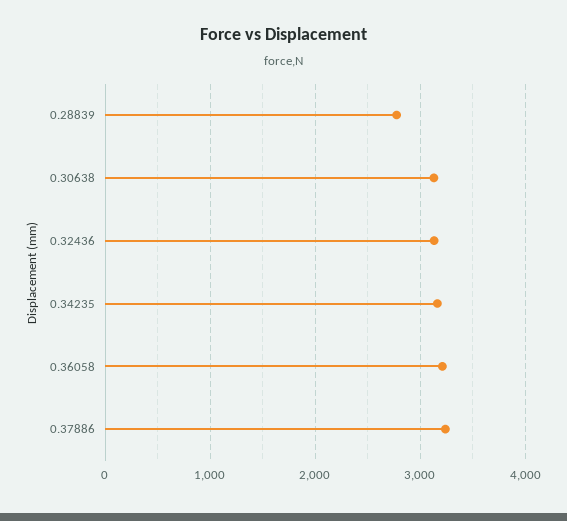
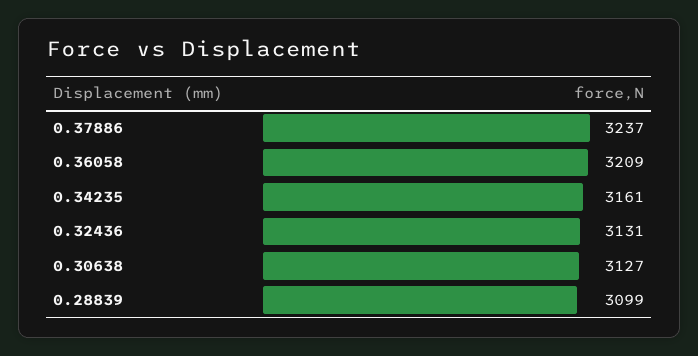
0.28839: 2800 -> 3099

